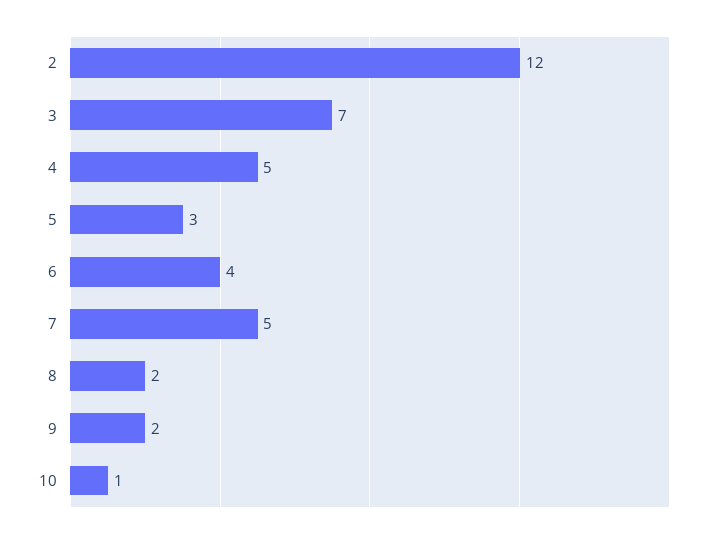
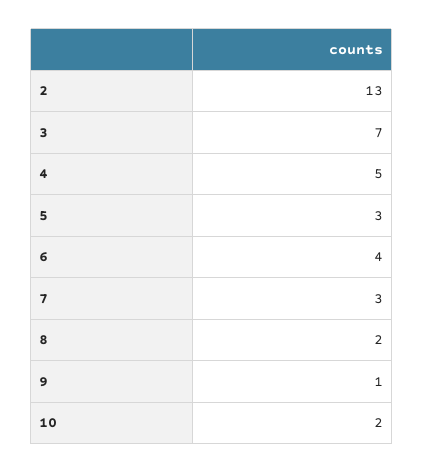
2: 12 -> 13
7: 5 -> 3
9: 2 -> 1
10: 1 -> 2

